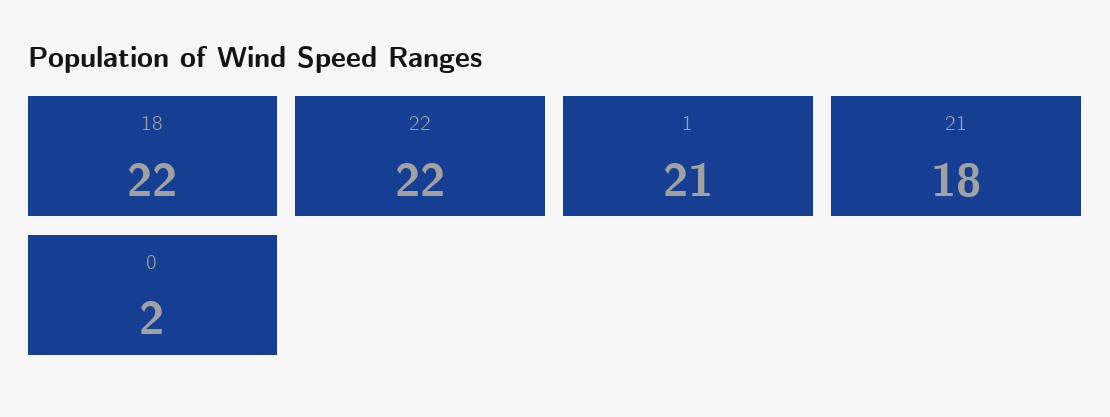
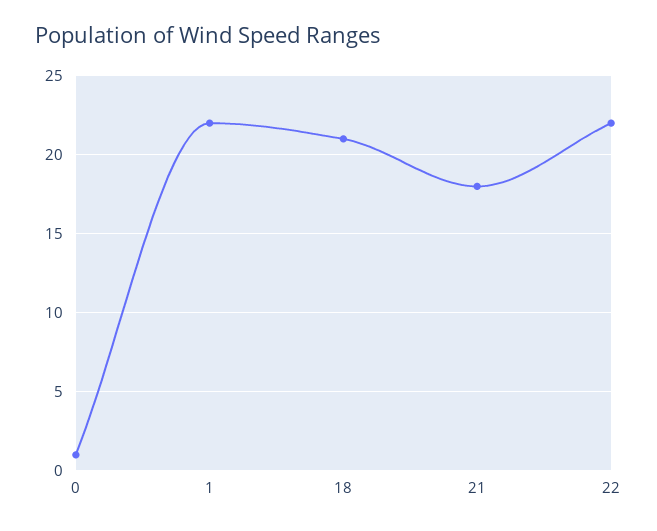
18: 22 -> 21
1: 21 -> 22
0: 2 -> 1

